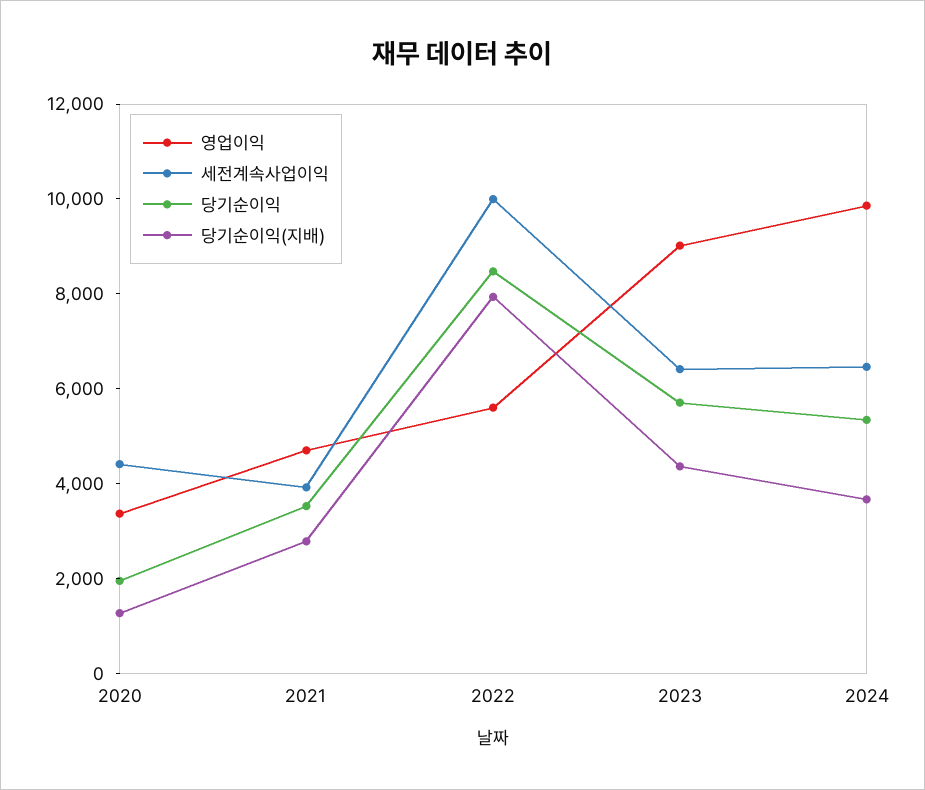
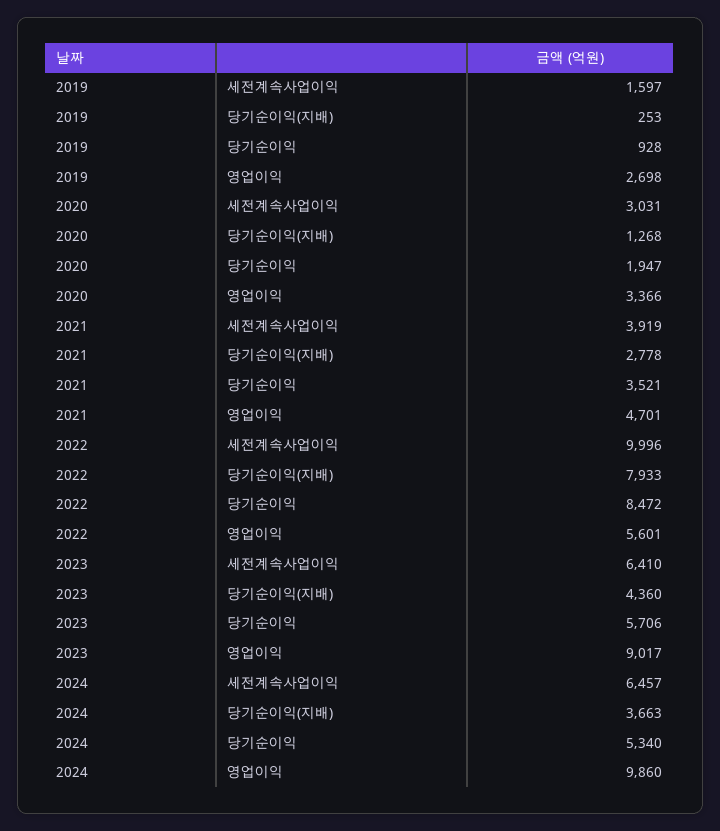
세전계속사업이익, 2020: 4500 -> 3031
세전계속사업이익, 2019: none -> 1597
당기순이익(지배), 2019: none -> 253
당기순이익, 2019: none -> 928
영업이익, 2019: none -> 2698

